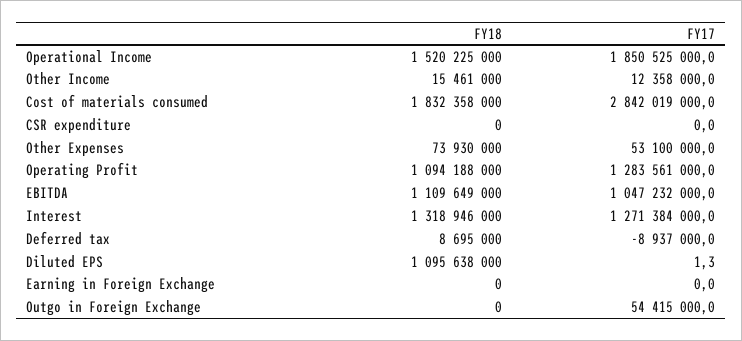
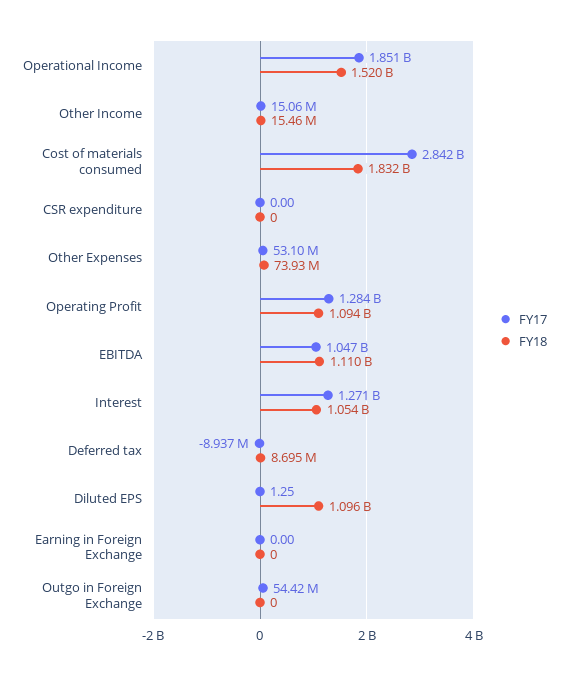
FY17, Other Income: 12358000 -> 15060000
FY18, Interest: 1318946000 -> 1054000000

